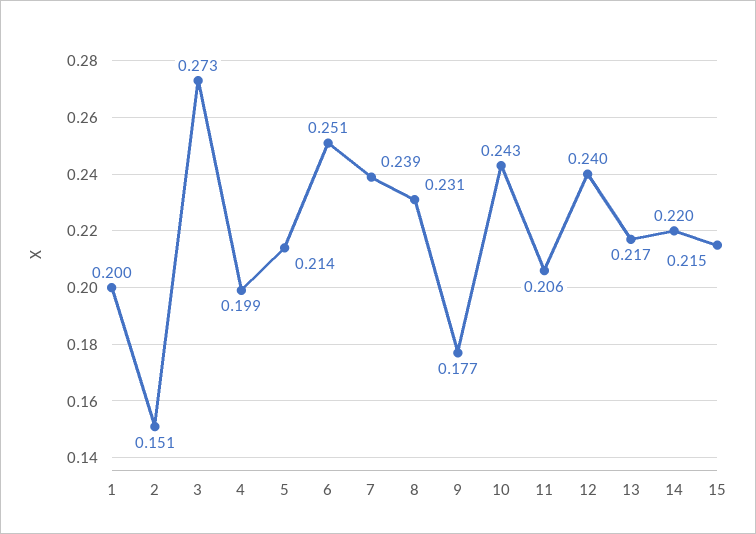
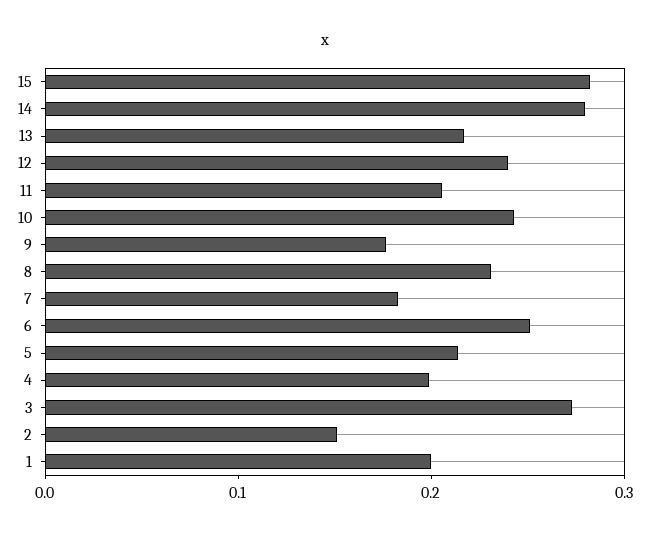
7: 0.239 -> 0.18
14: 0.22 -> 0.28
15: 0.215 -> 0.28

